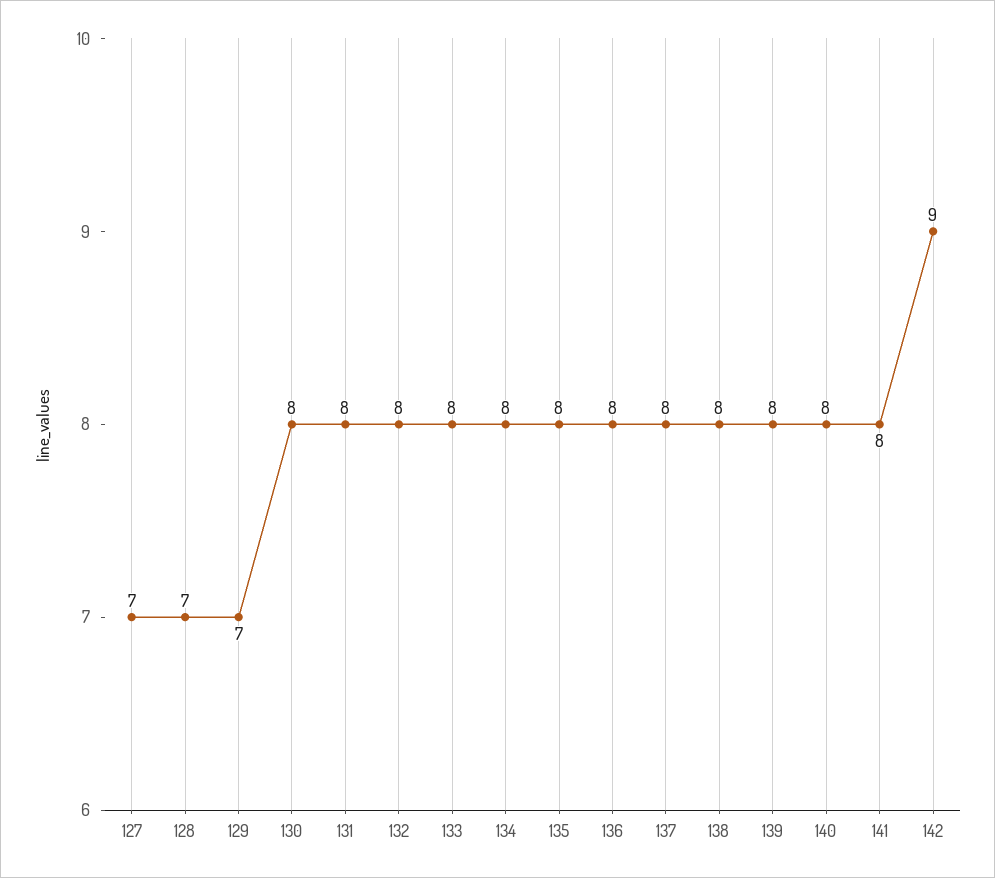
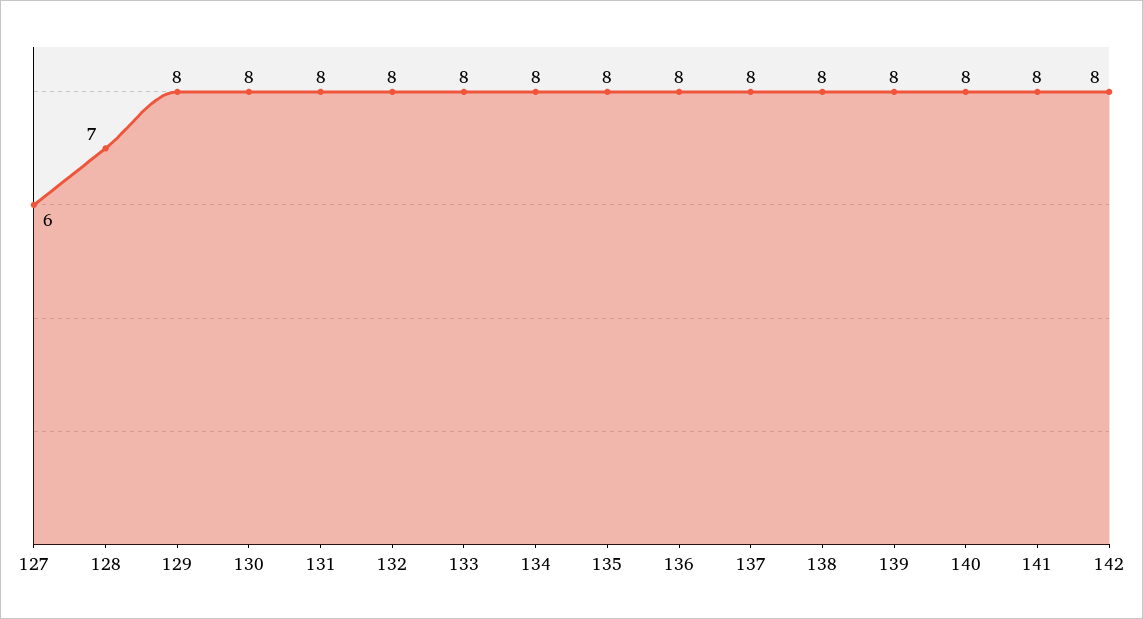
127: 7 -> 6
129: 7 -> 8
142: 9 -> 8

